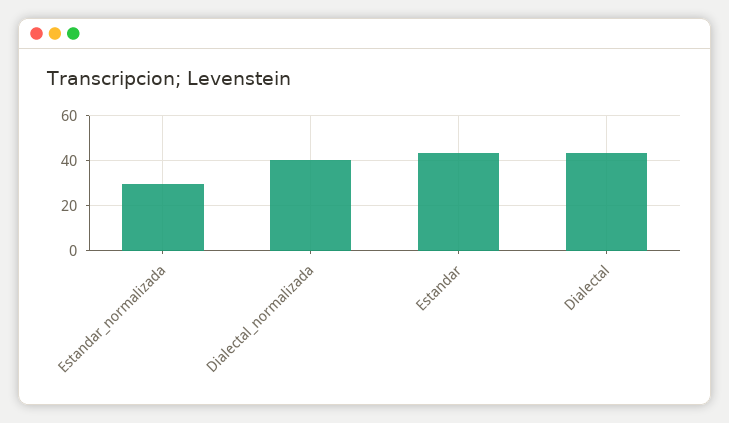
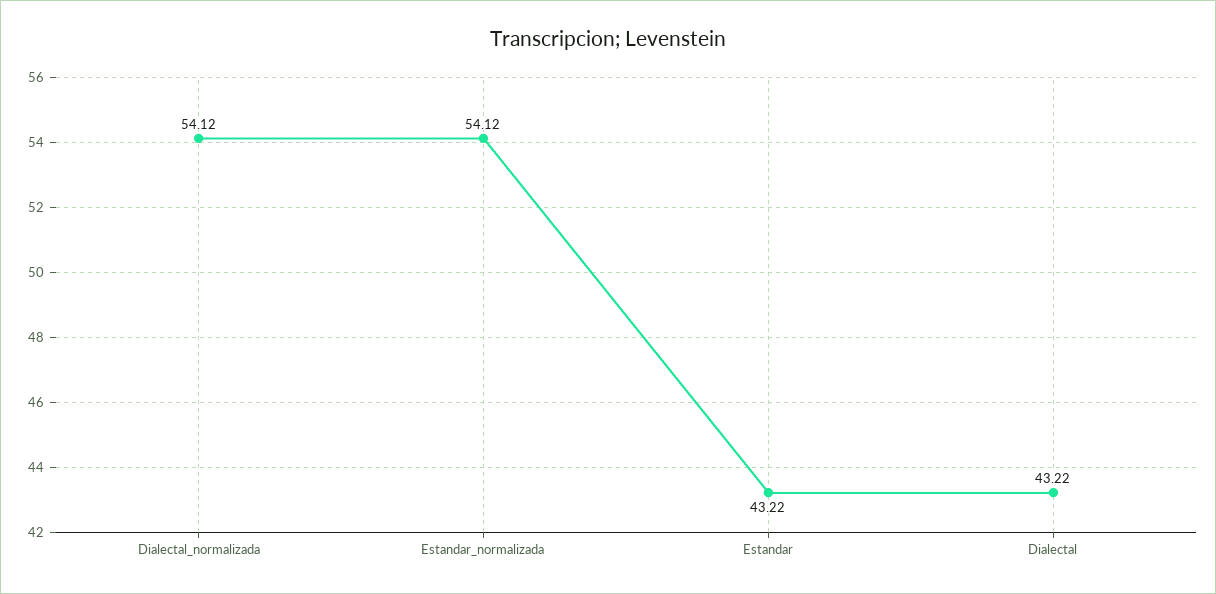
Estandar_normalizada: 30 -> 54.12
Dialectal_normalizada: 40 -> 54.12

